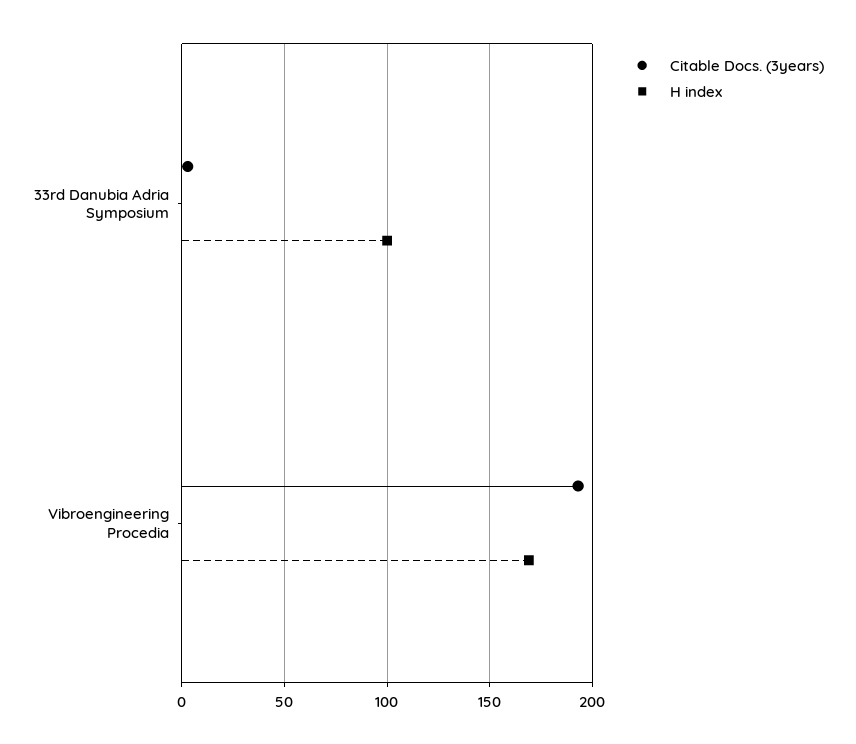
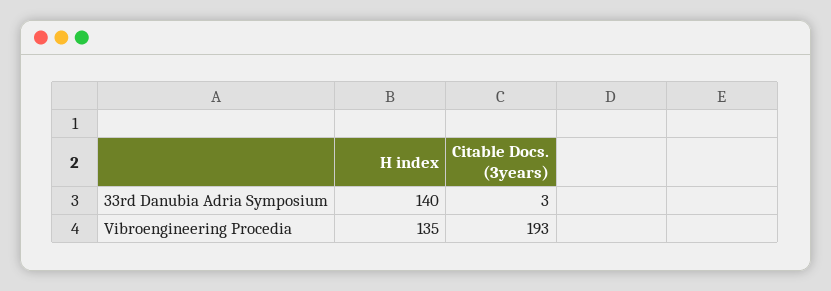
H index, 33rd Danubia Adria Symposium: 100 -> 140
H index, Vibroengineering Procedia: 170 -> 135

